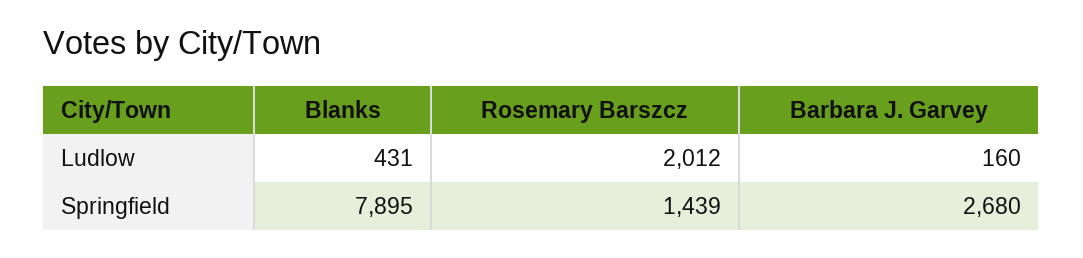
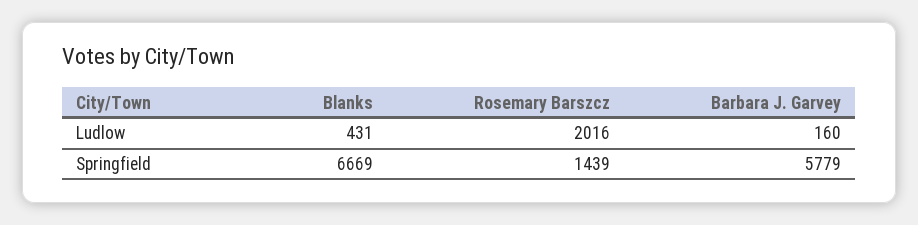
Rosemary Barszcz, Ludlow: 2012 -> 2016
Blanks, Springfield: 7895 -> 6669
Barbara J. Garvey, Springfield: 2680 -> 5779

